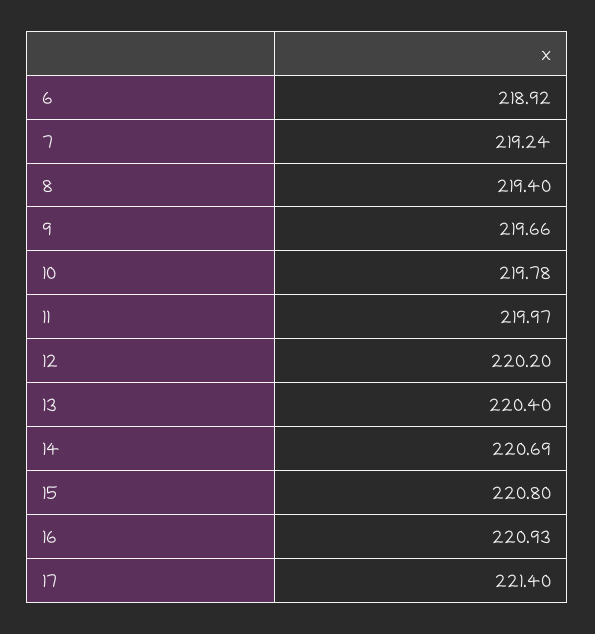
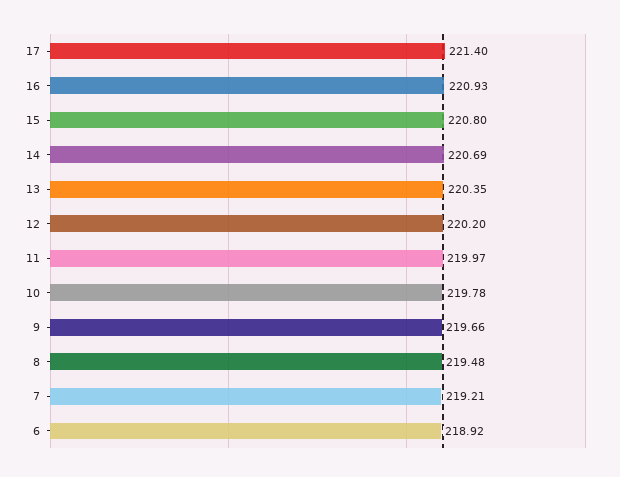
7: 219.24 -> 219.21
8: 219.4 -> 219.48
13: 220.4 -> 220.35

